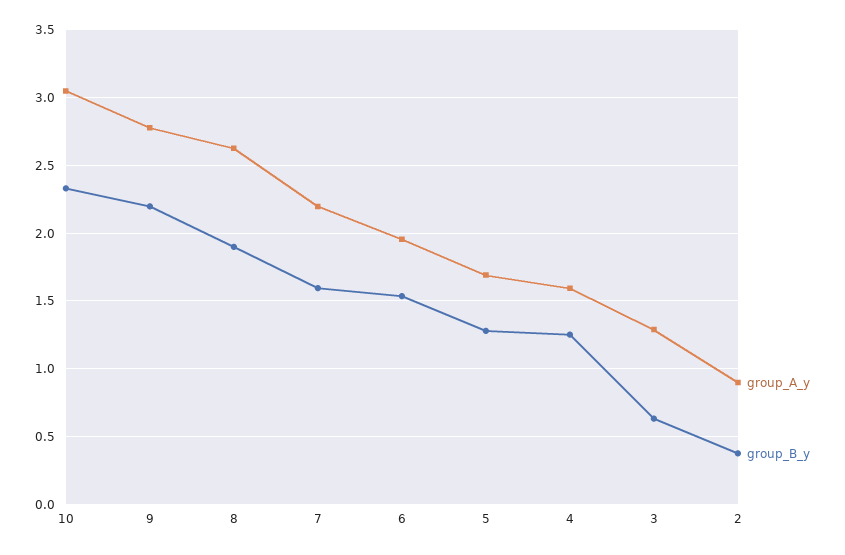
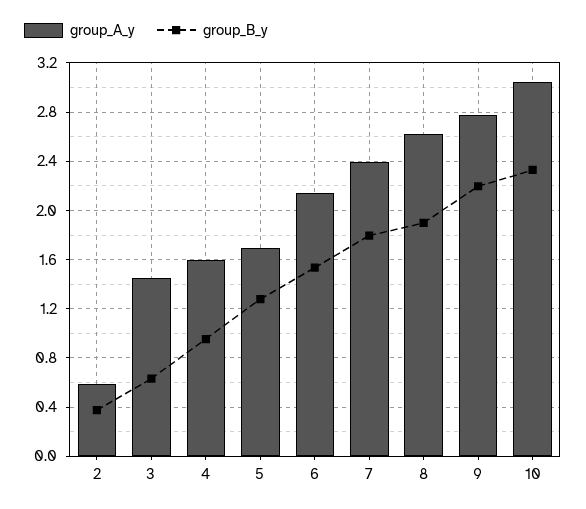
group_A_y, 7: 2.2 -> 2.4
group_B_y, 7: 1.6 -> 1.8
group_A_y, 6: 1.95 -> 2.15
group_B_y, 4: 1.25 -> 0.95
group_A_y, 3: 1.3 -> 1.45
group_A_y, 2: 0.9 -> 0.6

